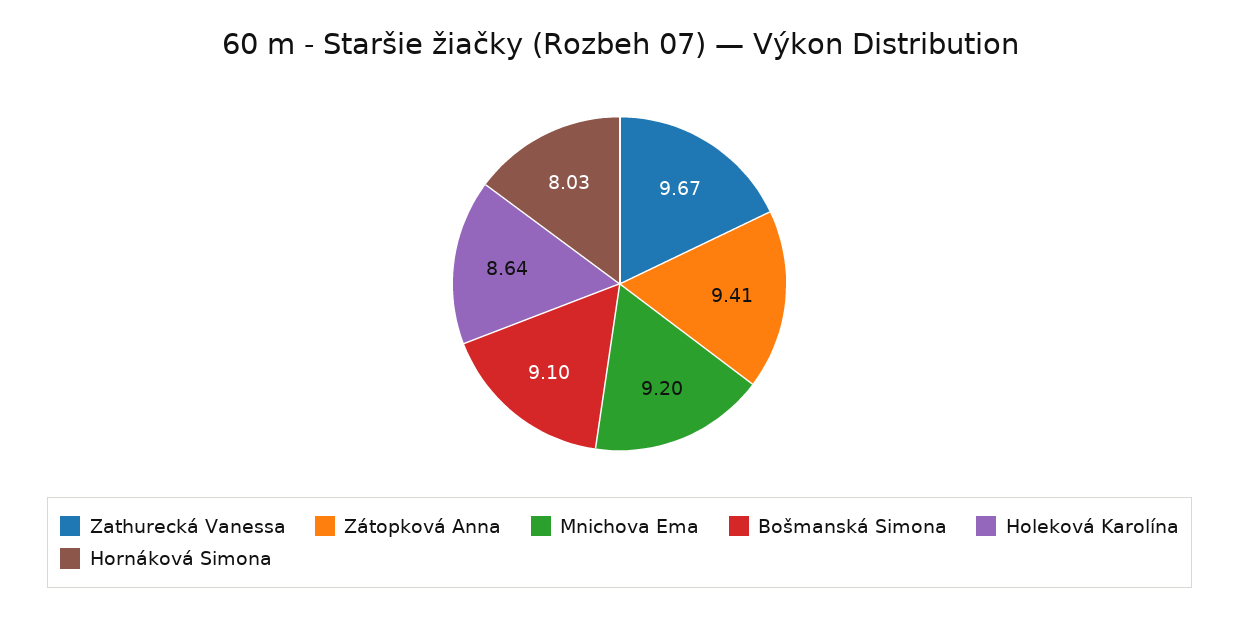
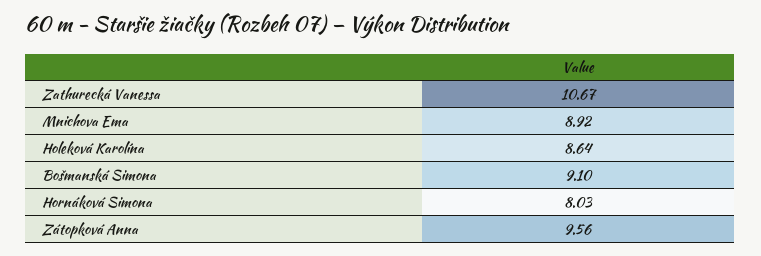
Zathurecká Vanessa: 9.67 -> 10.67
Zátopková Anna: 9.41 -> 9.56
Mnichova Ema: 9.2 -> 8.92

